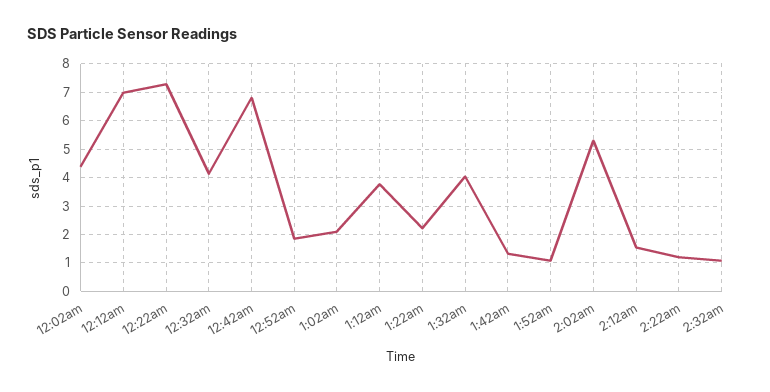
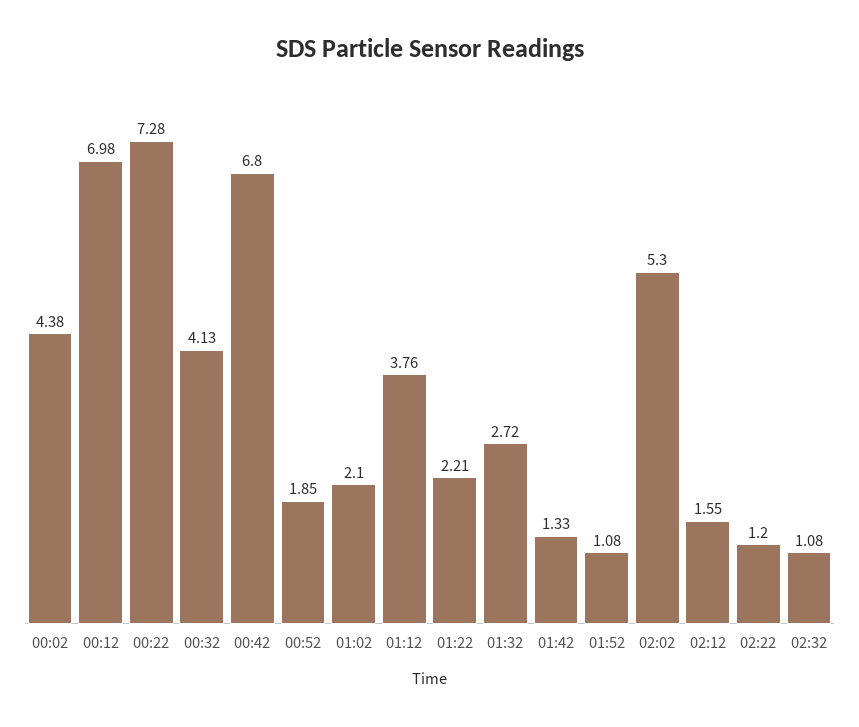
1:32am: 4 -> 2.72

